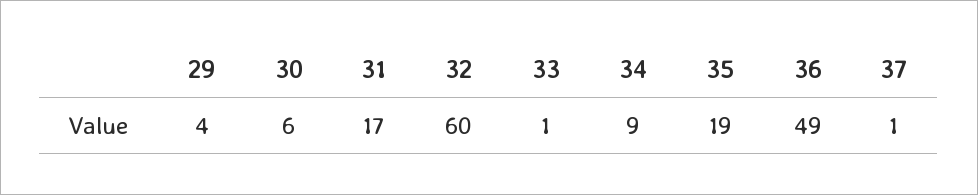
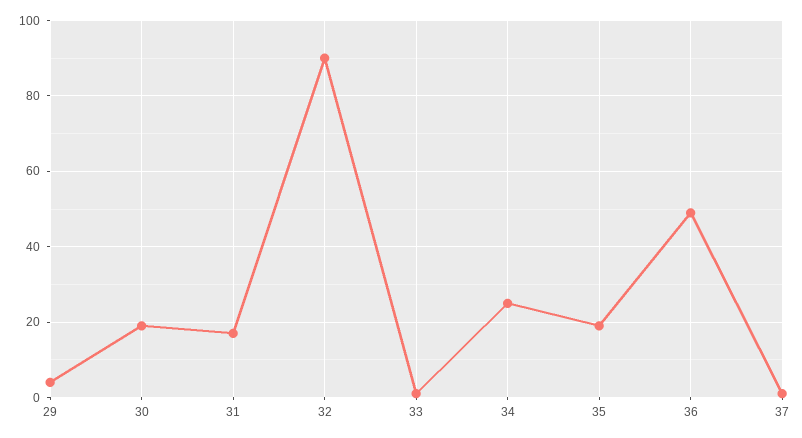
30: 6 -> 20
32: 60 -> 90
34: 9 -> 25

